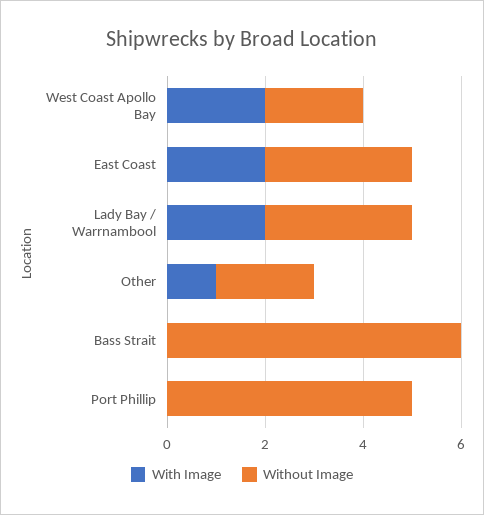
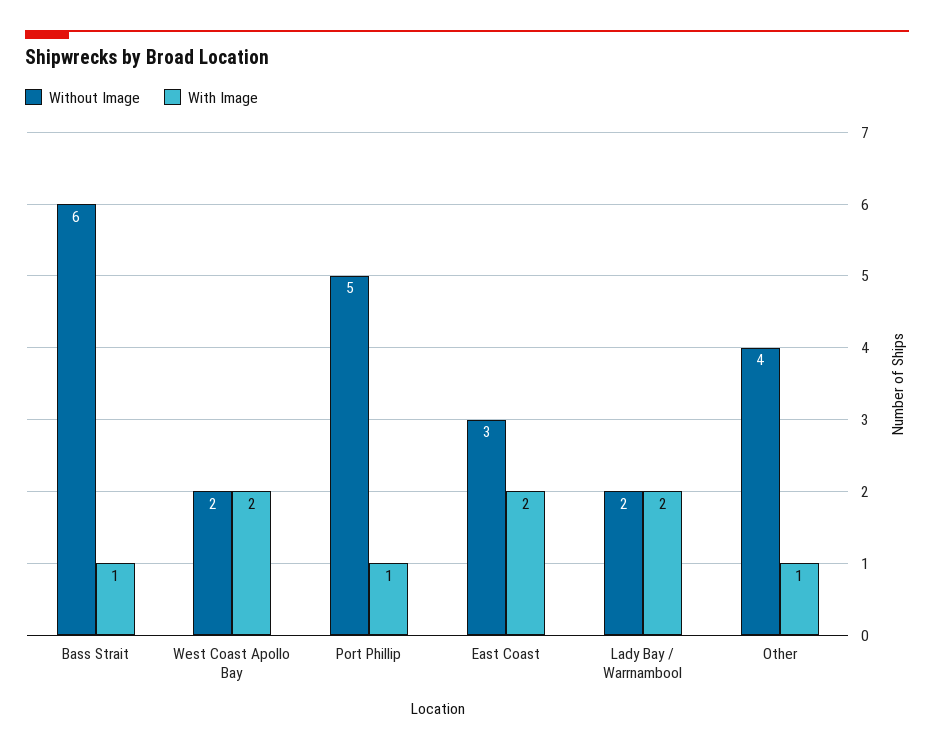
Without Image, Lady Bay / Warrnambool: 3 -> 2
Without Image, Other: 2 -> 4
With Image, Bass Strait: 0 -> 1
With Image, Port Phillip: 0 -> 1

